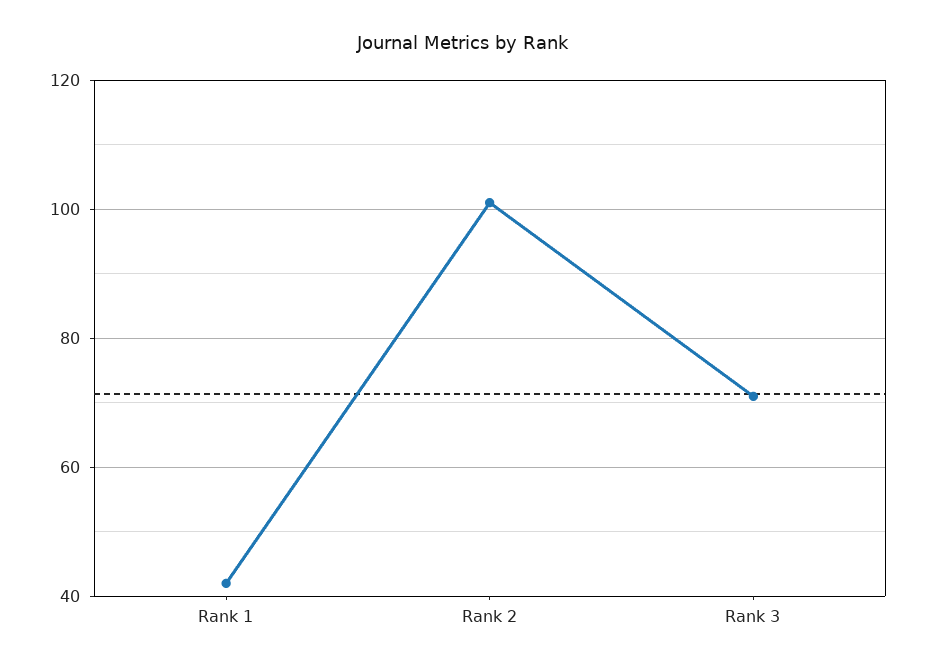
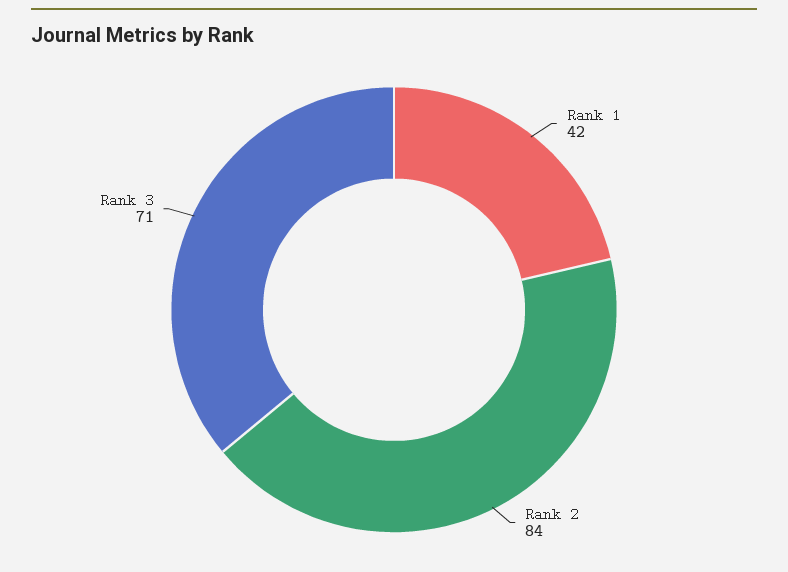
Rank 2: 100 -> 84

